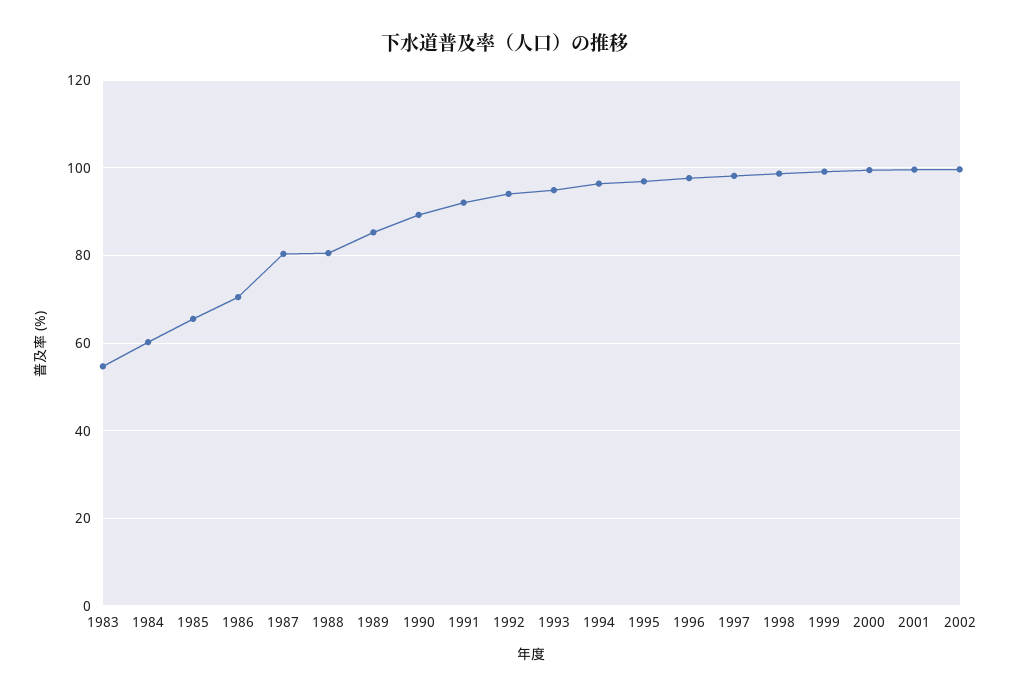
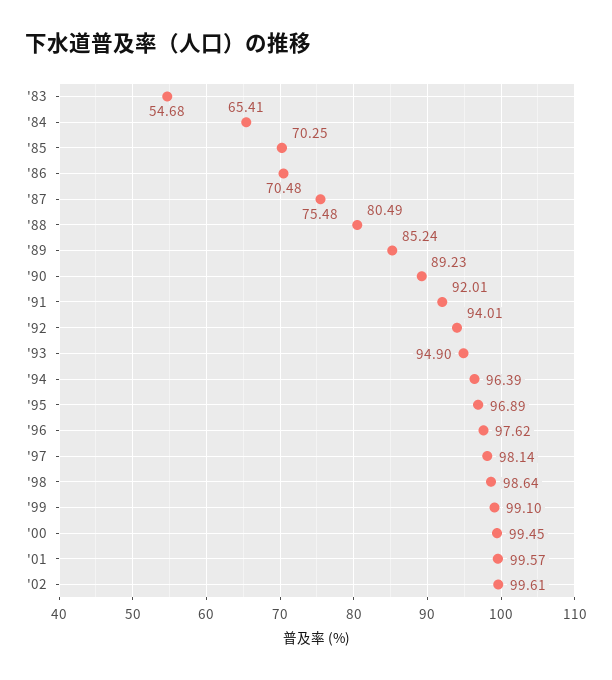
1984: 60 -> 65.41
1985: 66 -> 70.25
1987: 80 -> 75.48

